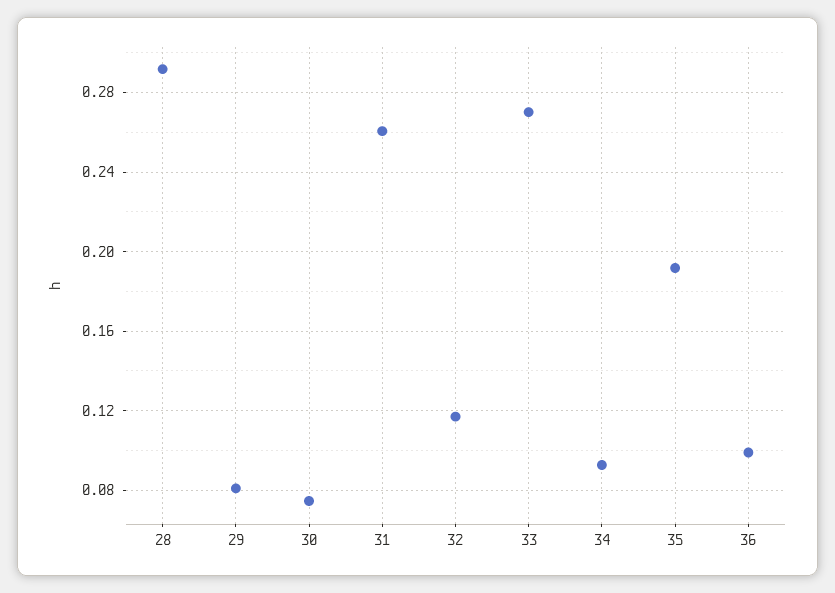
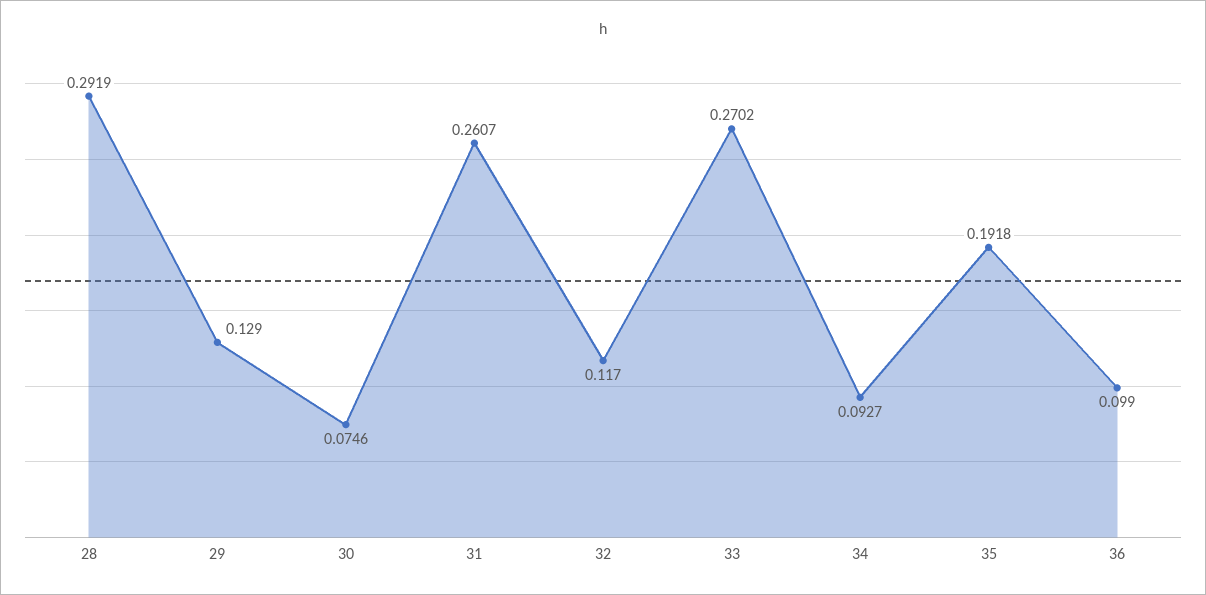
29: 0.08 -> 0.129

